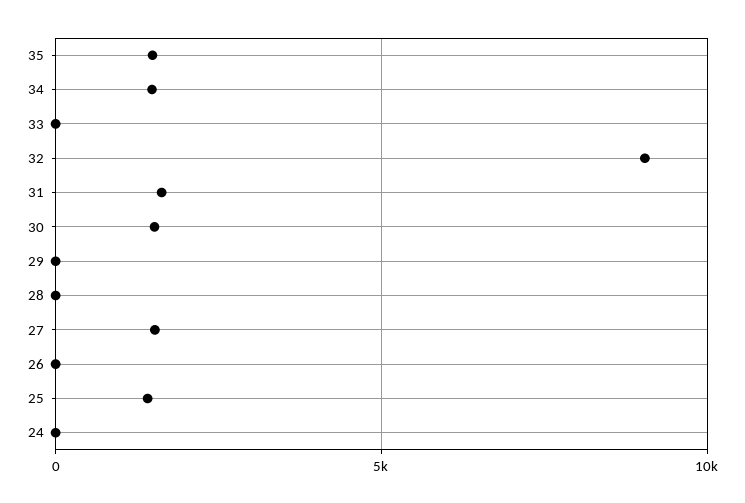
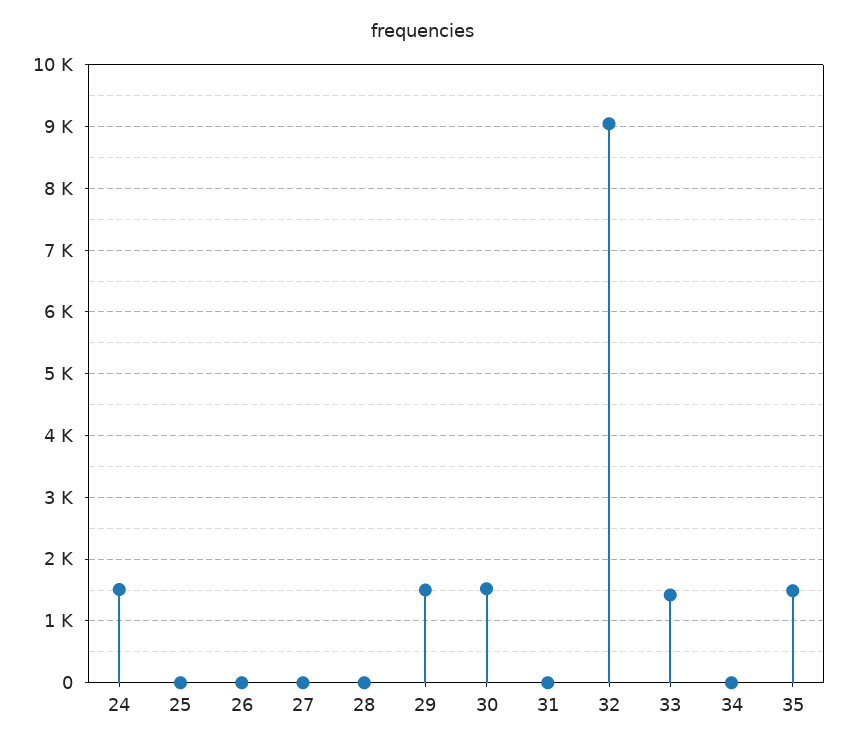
34: 1500 -> 0
33: 0 -> 1400
31: 1500 -> 0
29: 0 -> 1500
27: 1500 -> 0
25: 1500 -> 0
24: 0 -> 1500

